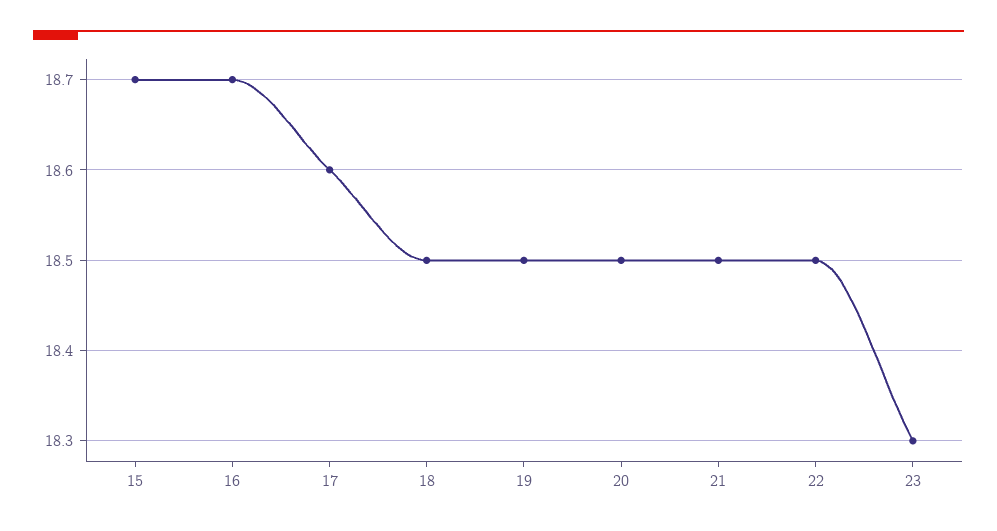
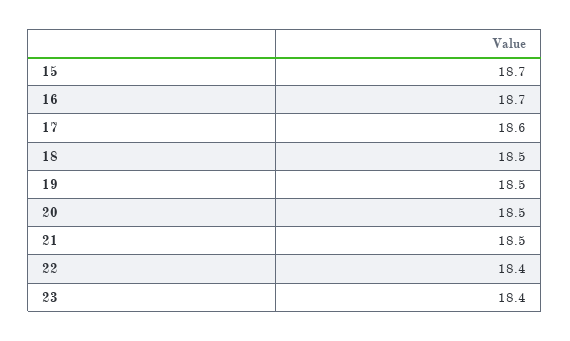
22: 18.5 -> 18.4
23: 18.3 -> 18.4

